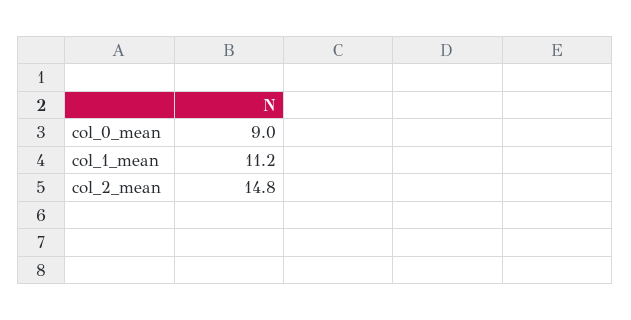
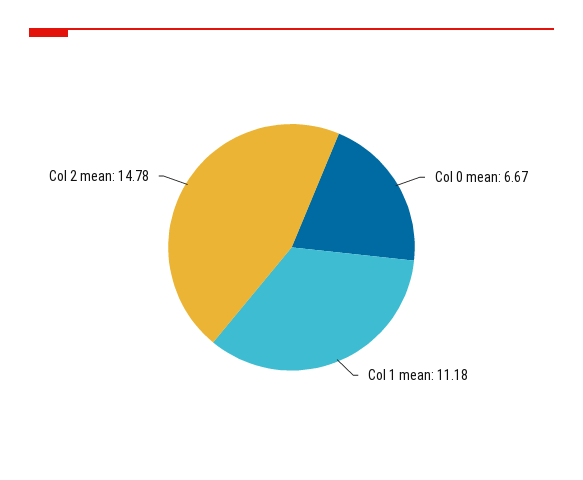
col_0_mean: 9 -> 6.67

